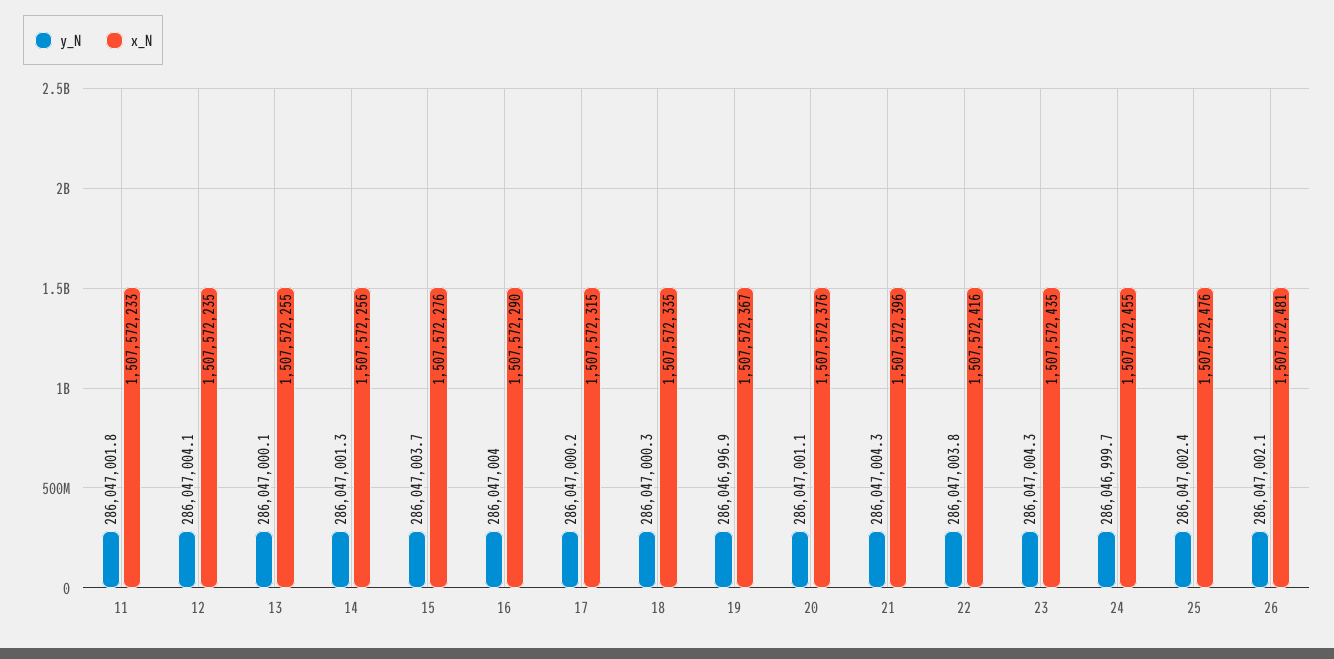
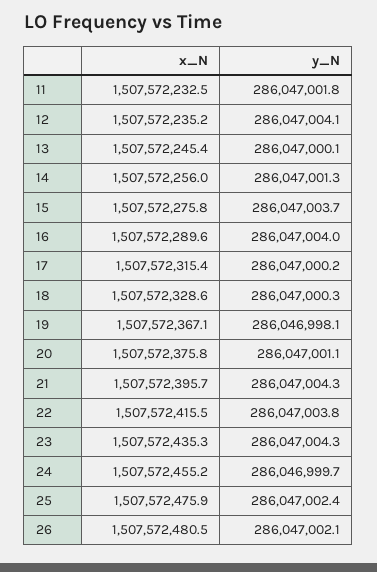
x_N, 13: 1507572255 -> 1507572245.4
x_N, 18: 1507572335 -> 1507572328.6
y_N, 19: 286046996.9 -> 286046998.1

